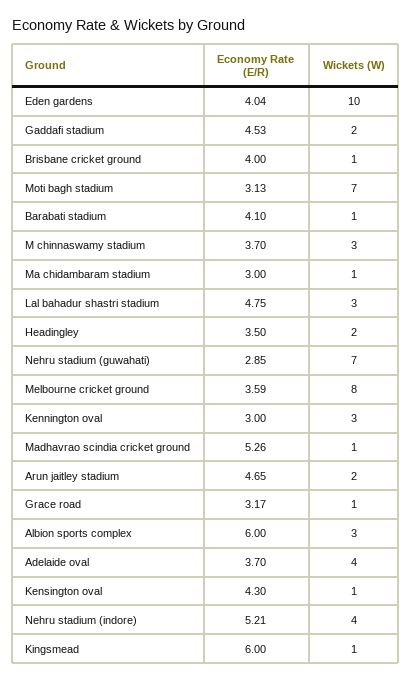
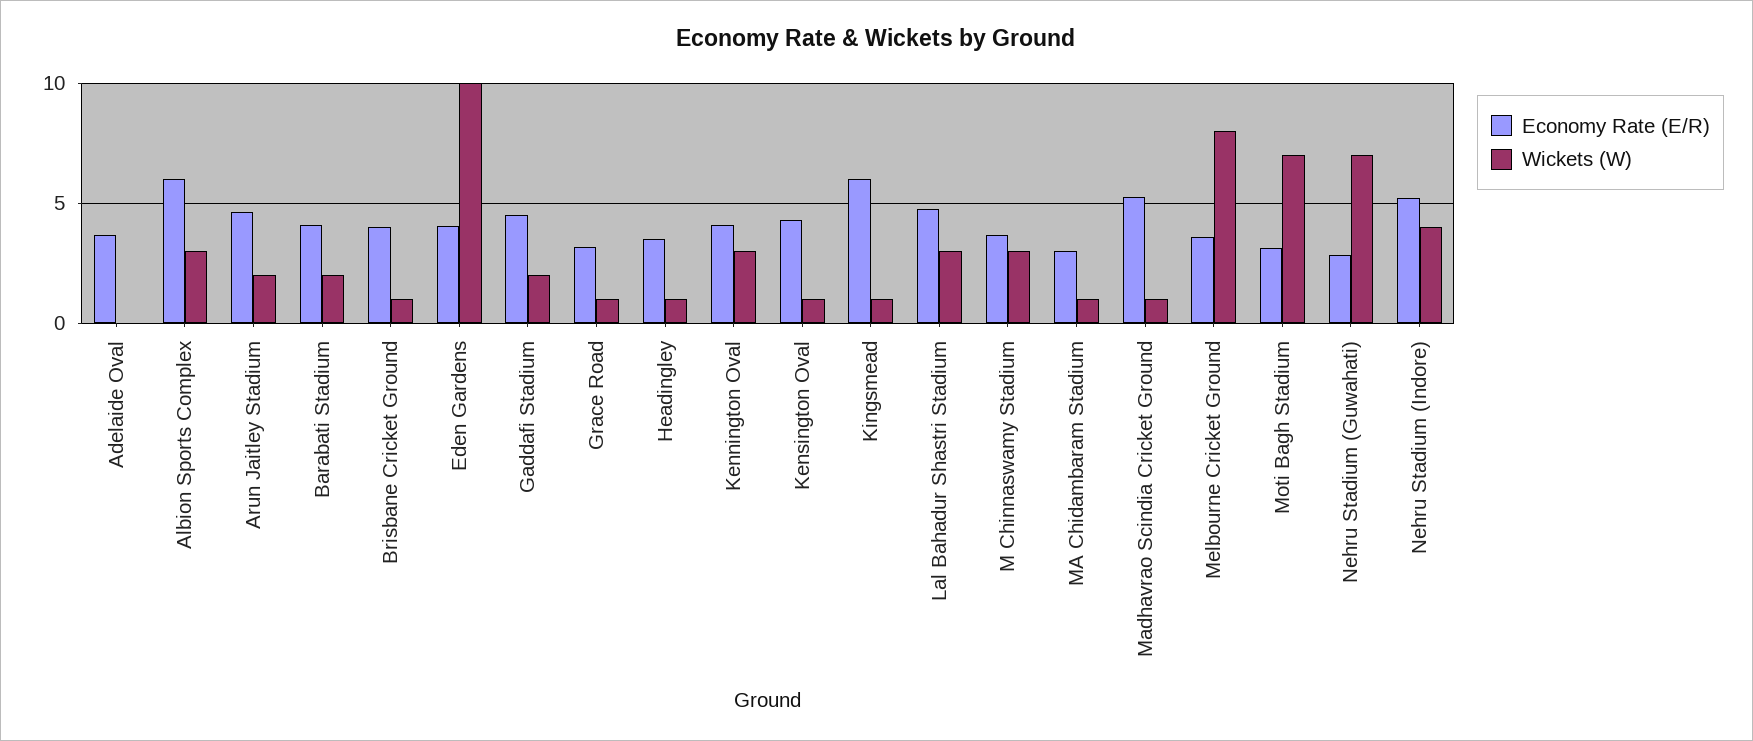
Wickets (W), Barabati stadium: 1 -> 2
Wickets (W), Headingley: 2 -> 1
Economy Rate (E/R), Kennington oval: 3 -> 4
Wickets (W), Adelaide oval: 4 -> 0

